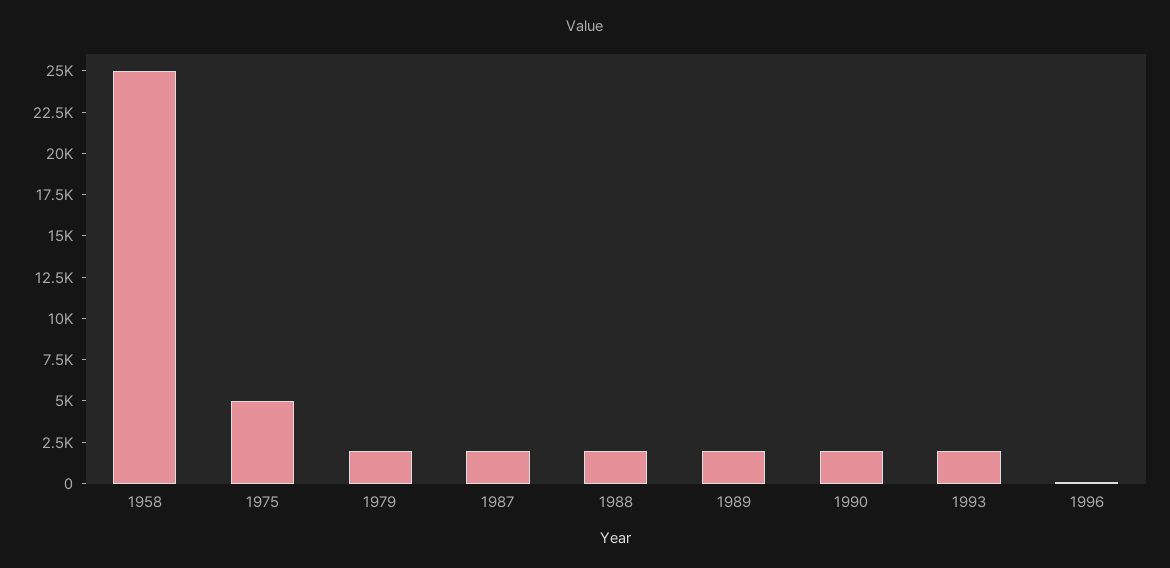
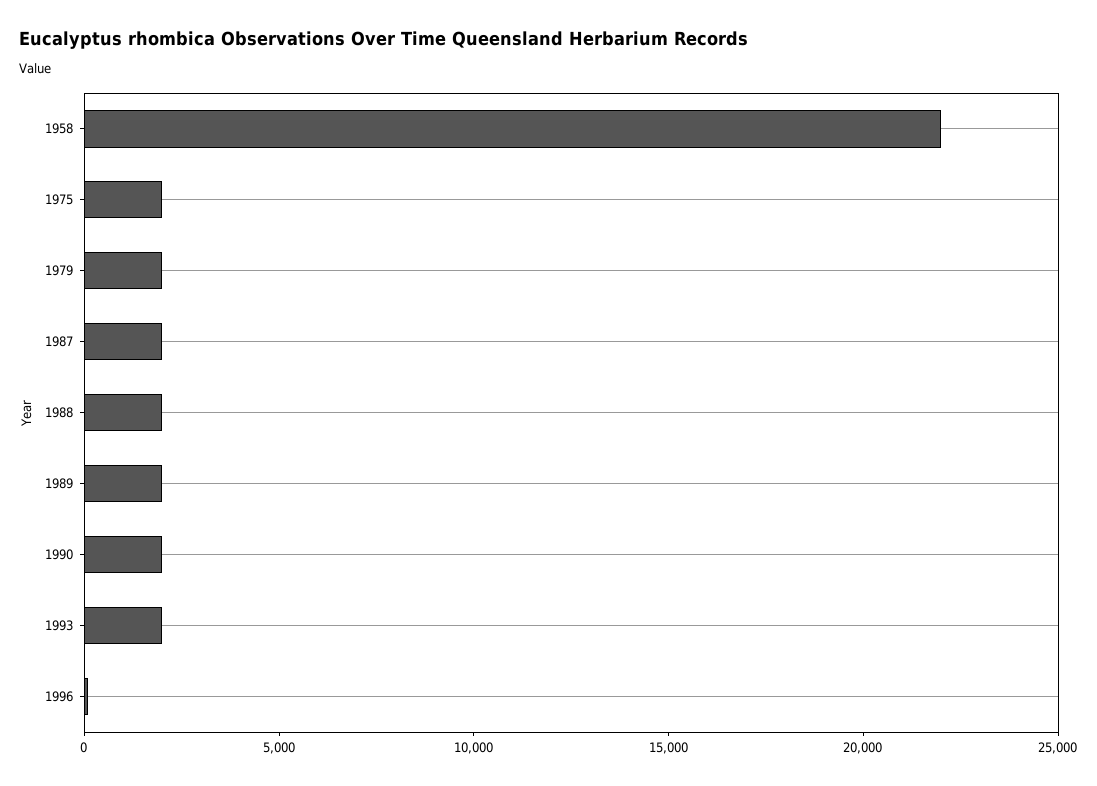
1958: 25000 -> 22000
1975: 5000 -> 2000

